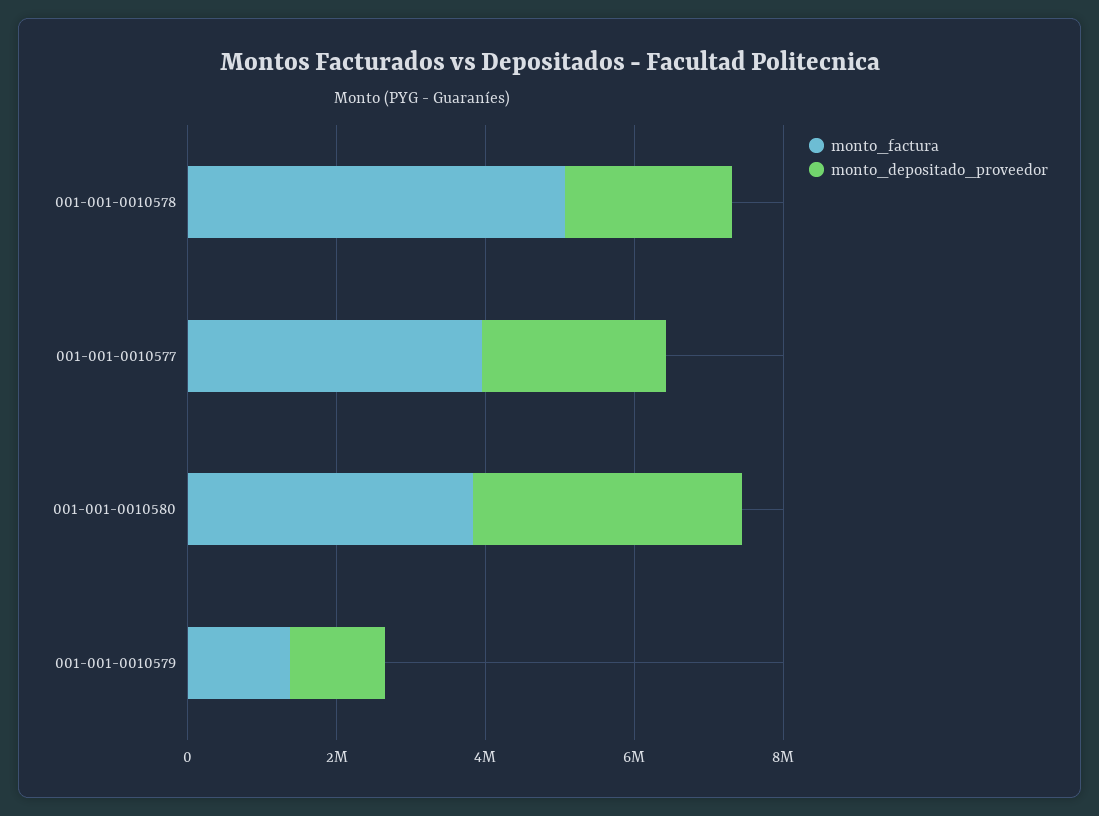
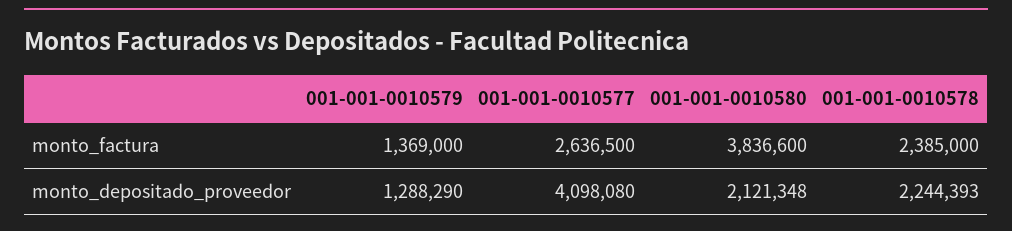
monto_factura, 001-001-0010578: 5000000 -> 2385000
monto_factura, 001-001-0010577: 4000000 -> 2636500
monto_depositado_proveedor, 001-001-0010577: 2500000 -> 4098080
monto_depositado_proveedor, 001-001-0010580: 3500000 -> 2121348

